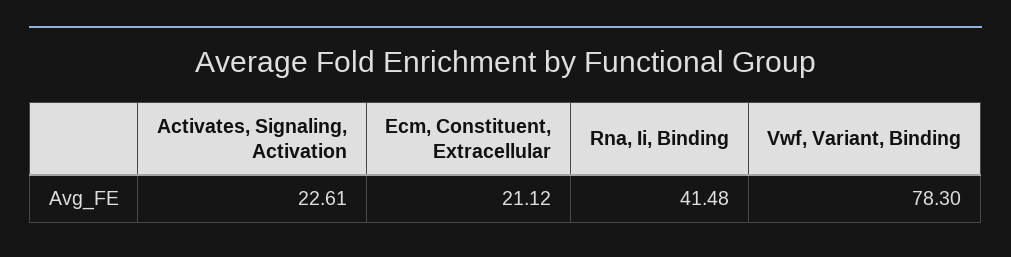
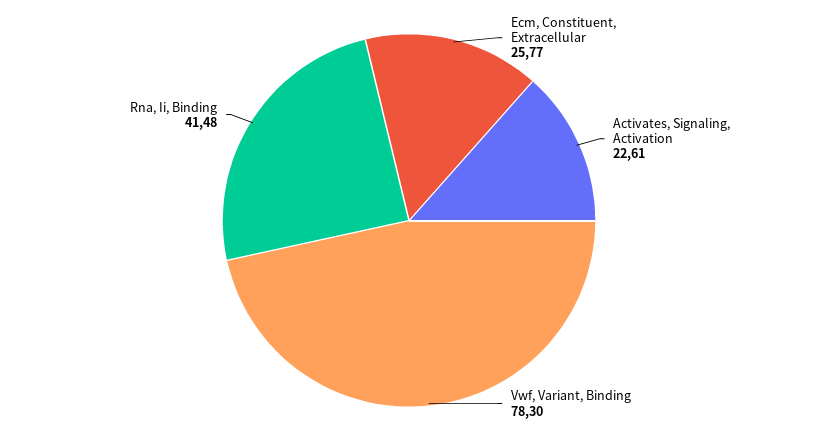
Ecm, Constituent, Extracellular: 21.12 -> 25.77

